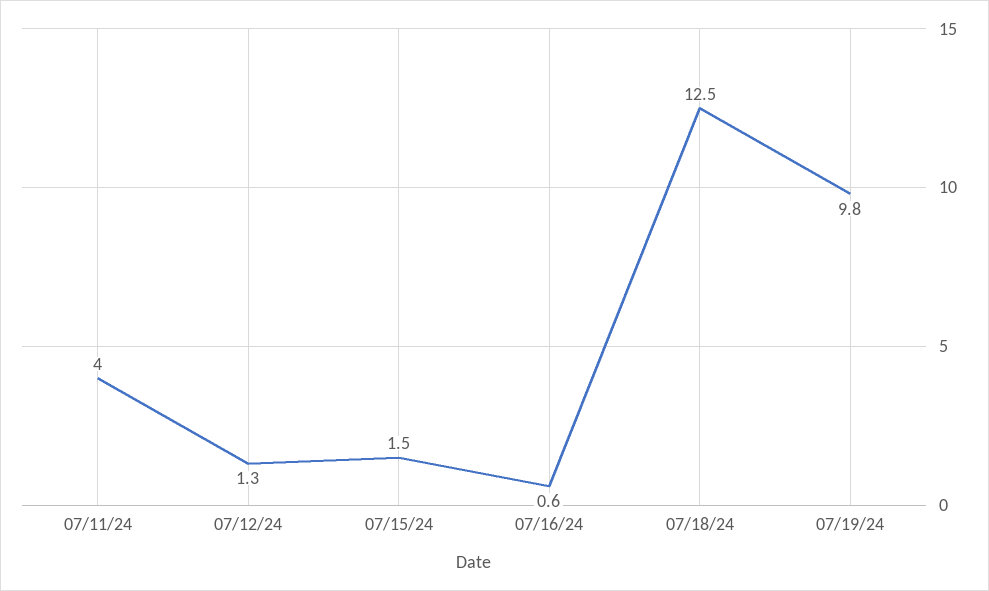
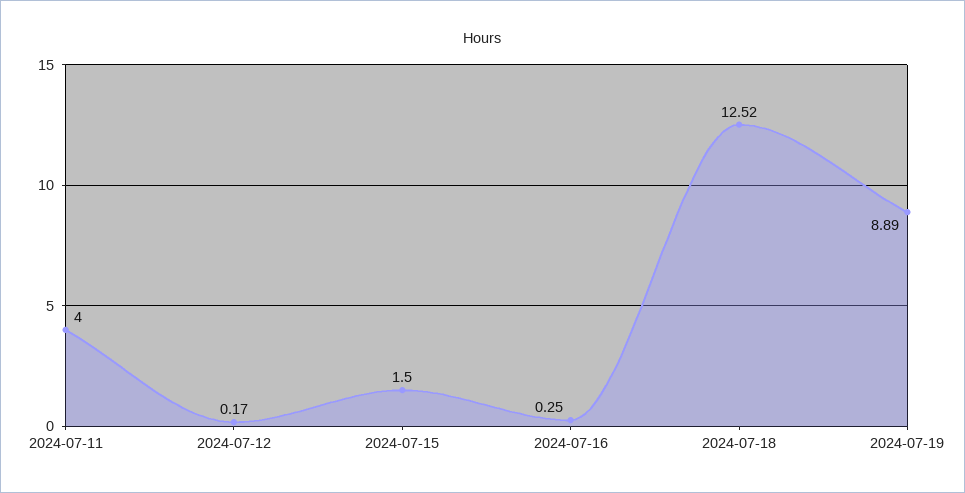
07/12/24: 1.3 -> 0.17
07/16/24: 0.6 -> 0.25
07/19/24: 9.8 -> 8.89

